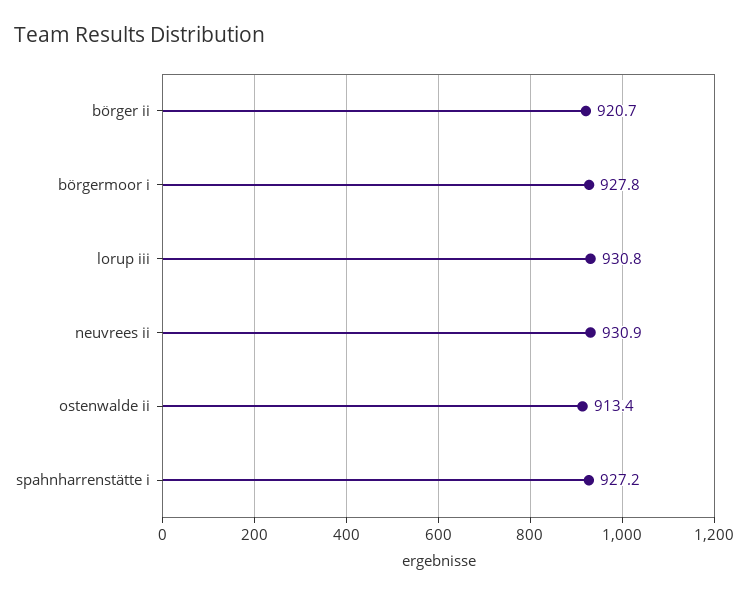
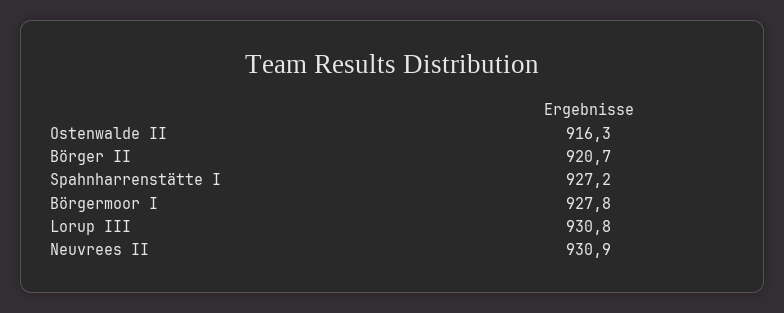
ostenwalde ii: 913.4 -> 916.3

